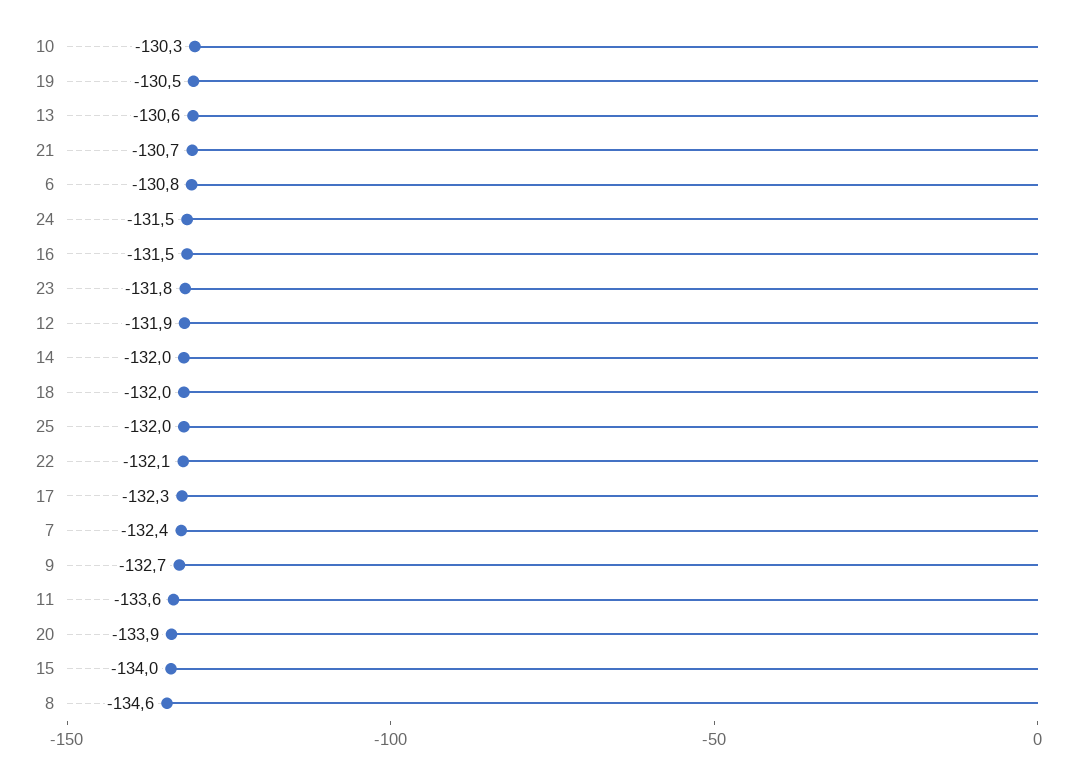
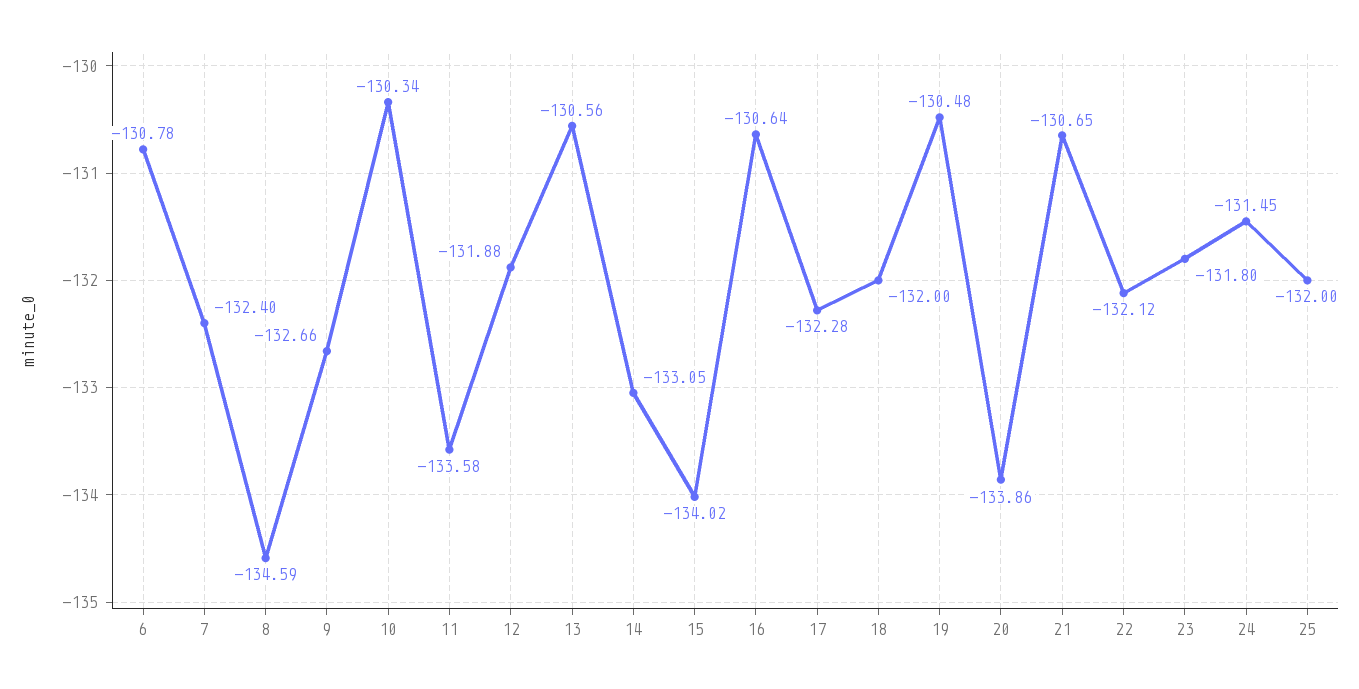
16: -131.5 -> -130.64
14: -132 -> -133.05

